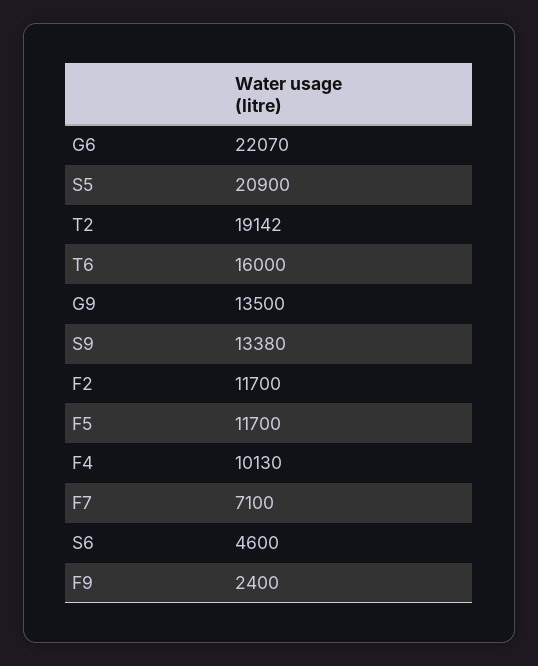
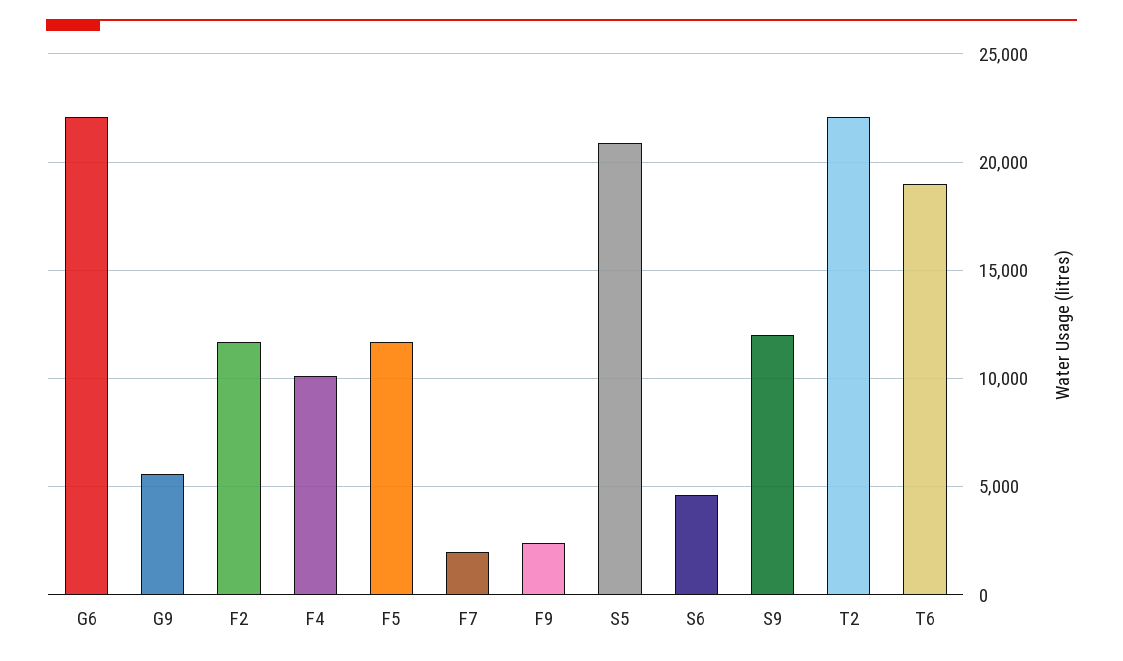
T2: 19142 -> 22000
T6: 16000 -> 19000
G9: 13500 -> 5500
S9: 13380 -> 12000
F7: 7100 -> 2000

